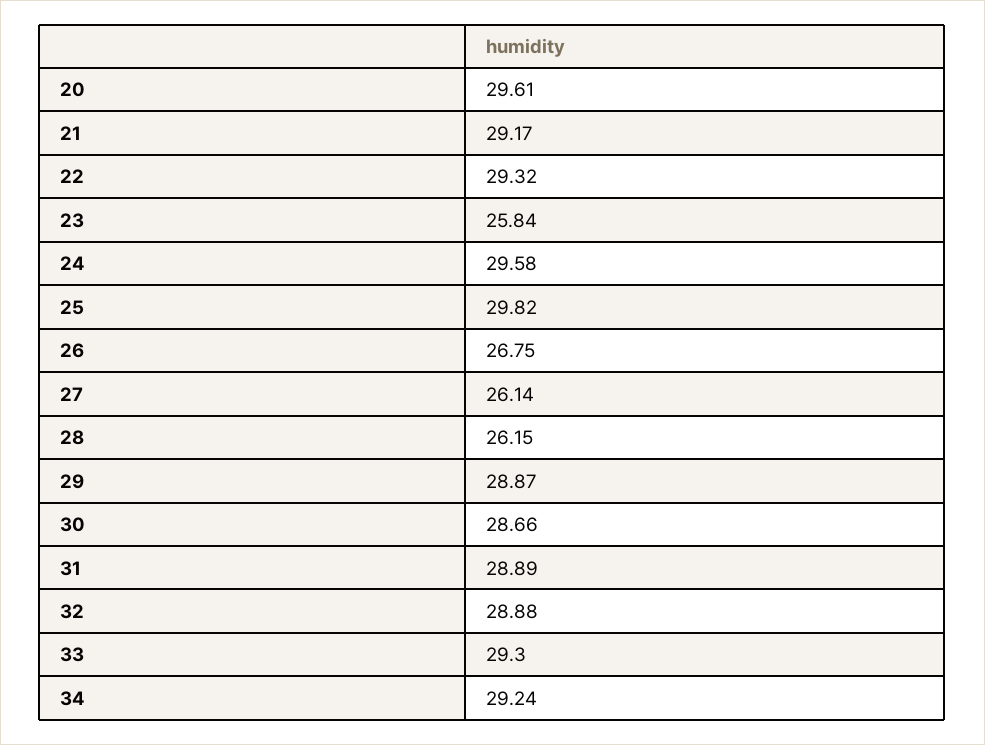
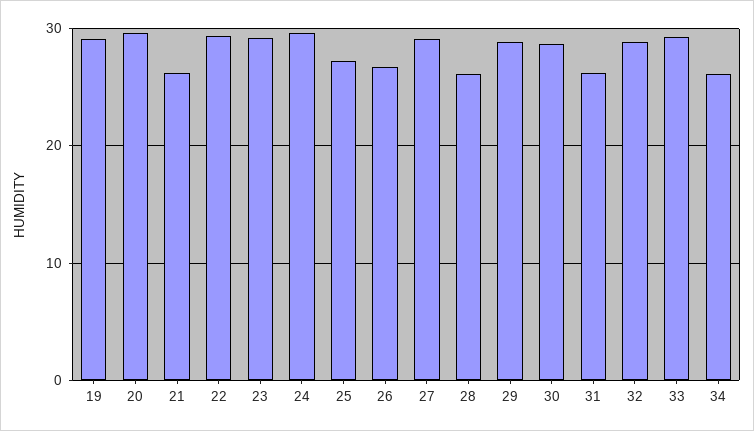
21: 29.17 -> 26
23: 25.84 -> 29
25: 29.82 -> 27
27: 26.14 -> 29
31: 28.89 -> 26
34: 29.24 -> 26
19: none -> 29

